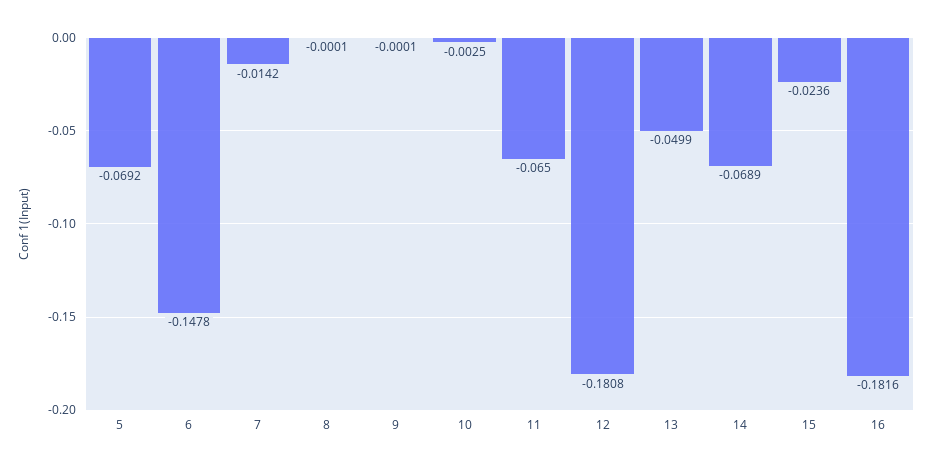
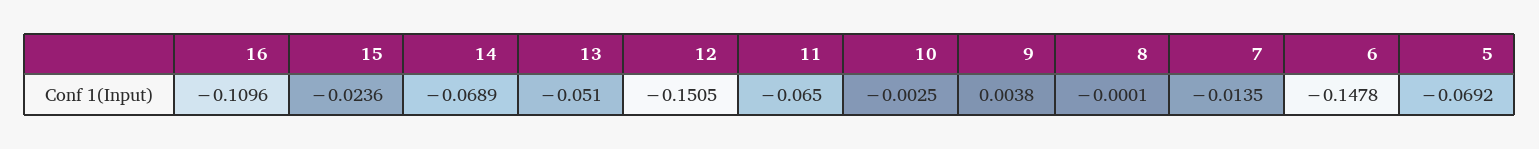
7: -0.0142 -> -0.0135
9: -0.0001 -> 0.0038
12: -0.1808 -> -0.1505
13: -0.0499 -> -0.051
16: -0.1816 -> -0.1096

